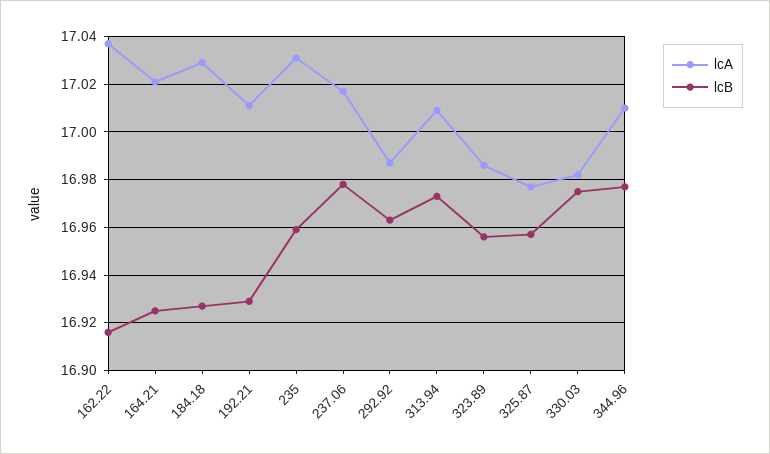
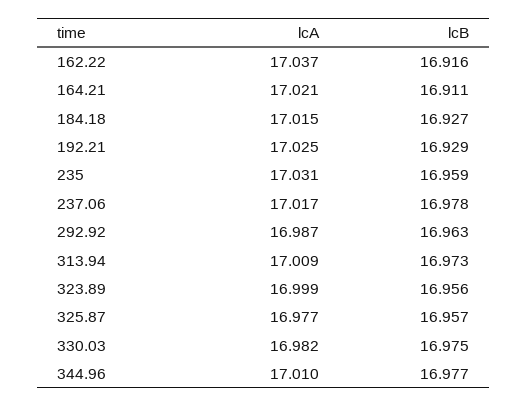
lcB, 164.21: 16.925 -> 16.911
lcA, 184.18: 17.03 -> 17.015
lcA, 192.21: 17.01 -> 17.025
lcA, 323.89: 16.985 -> 16.999

